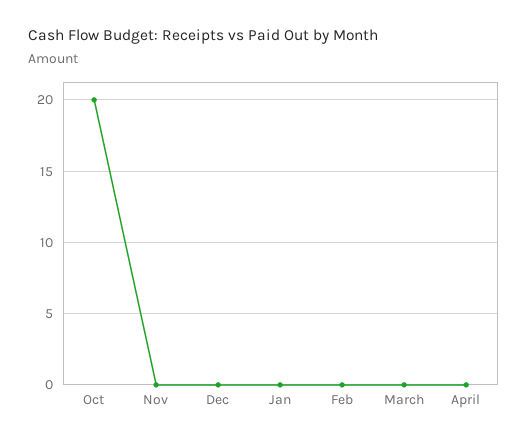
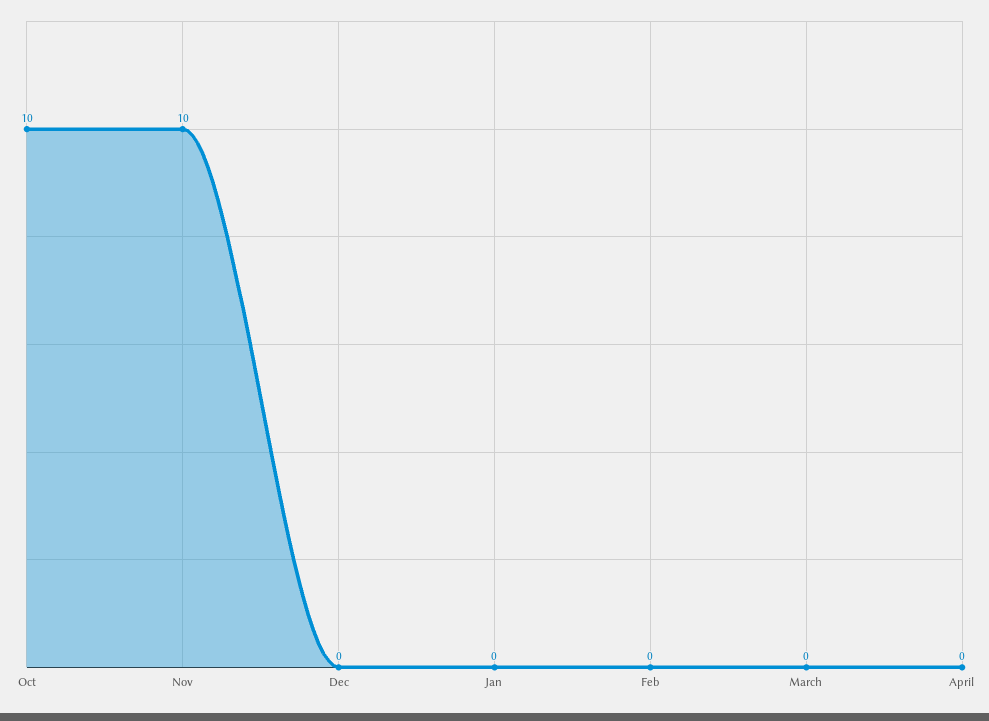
Oct: 20 -> 10
Nov: 0 -> 10

